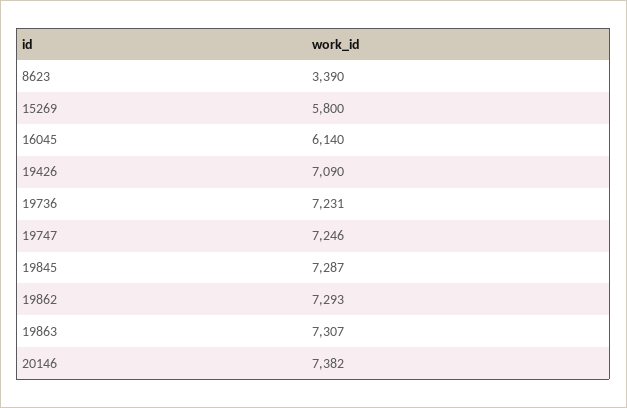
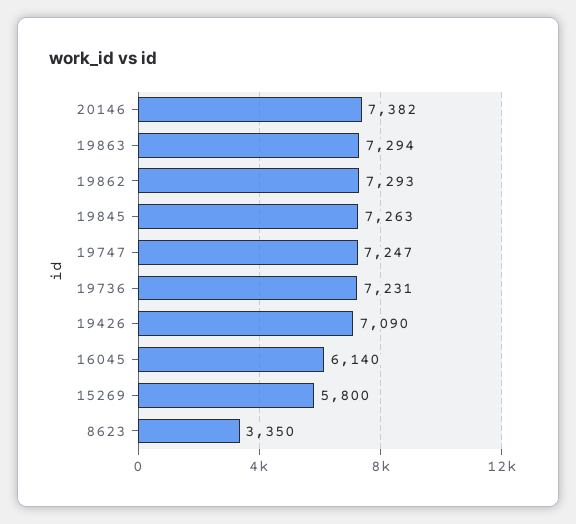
8623: 3390 -> 3350
19747: 7246 -> 7247
19845: 7287 -> 7263
19863: 7307 -> 7294

